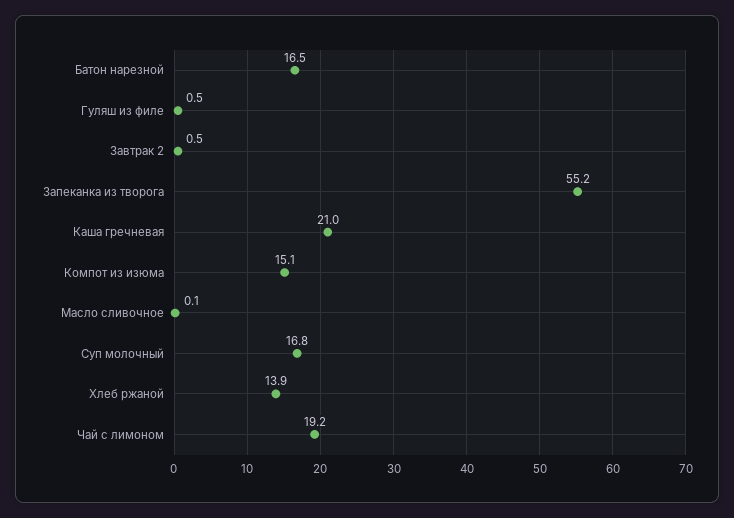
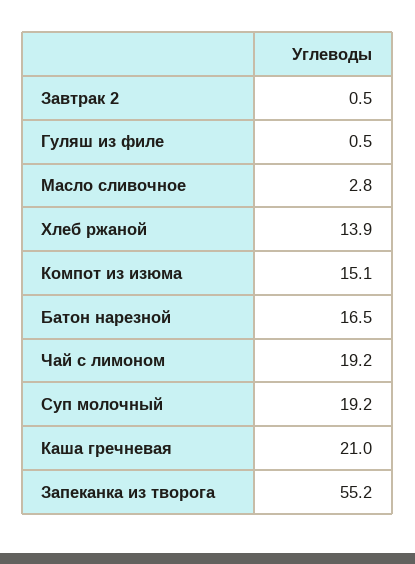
Масло сливочное: 0.1 -> 2.8
Суп молочный: 16.8 -> 19.2

